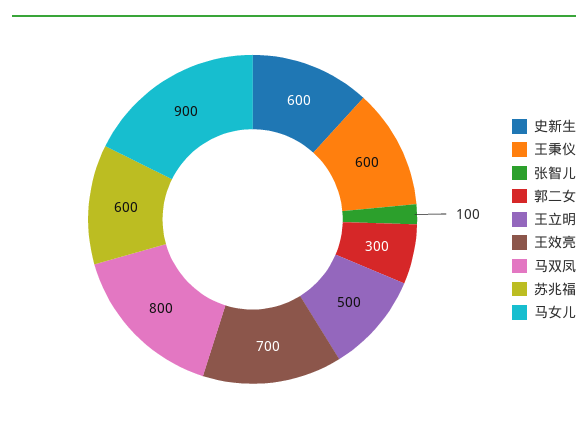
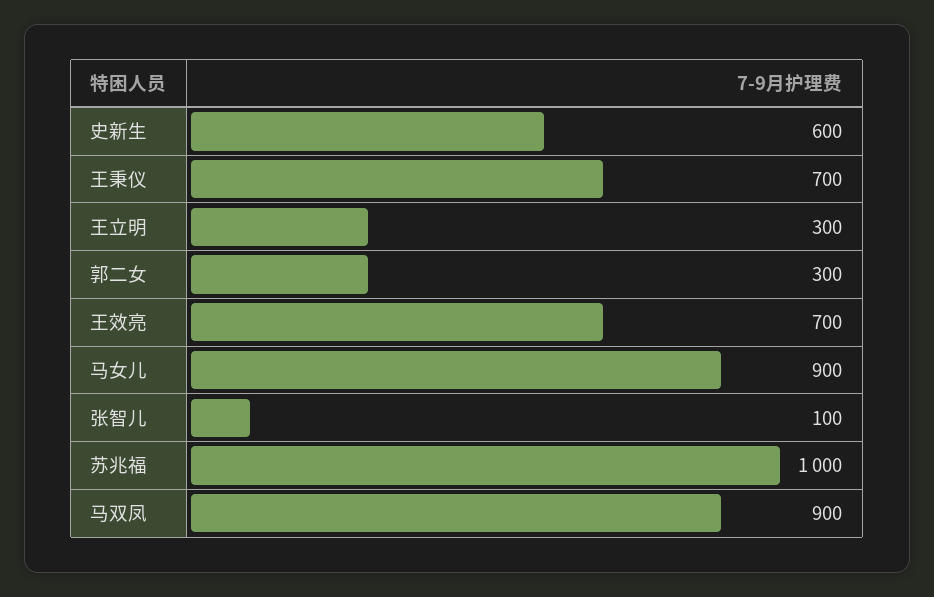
王秉仪: 600 -> 700
王立明: 500 -> 300
马双凤: 800 -> 900
苏兆福: 600 -> 1000

